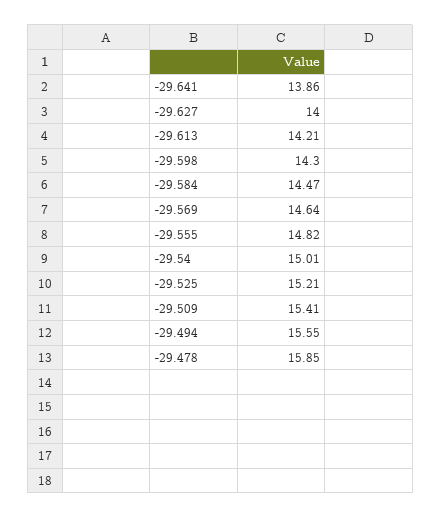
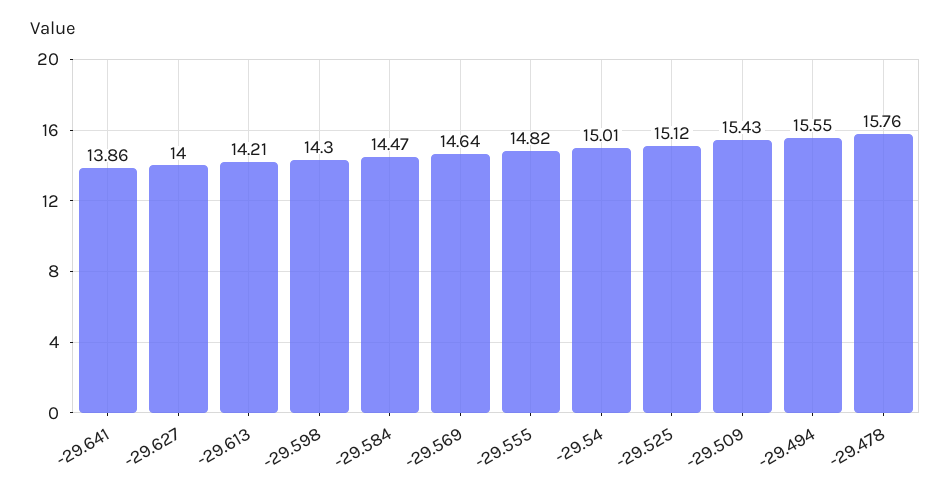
-29.525: 15.21 -> 15.12
-29.509: 15.41 -> 15.43
-29.478: 15.85 -> 15.76

